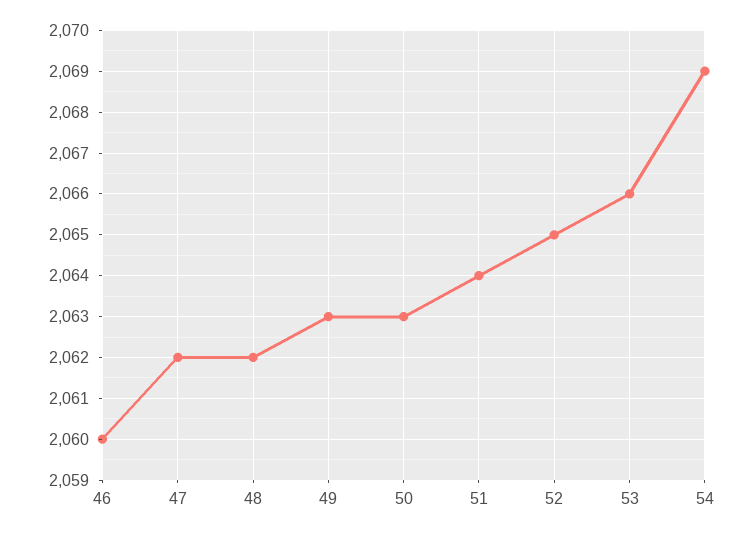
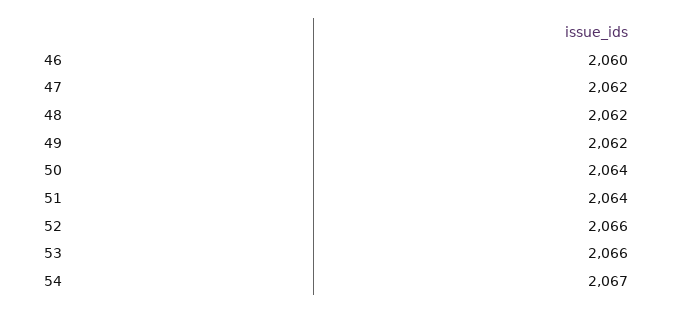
49: 2063 -> 2062
50: 2063 -> 2064
52: 2065 -> 2066
54: 2069 -> 2067

